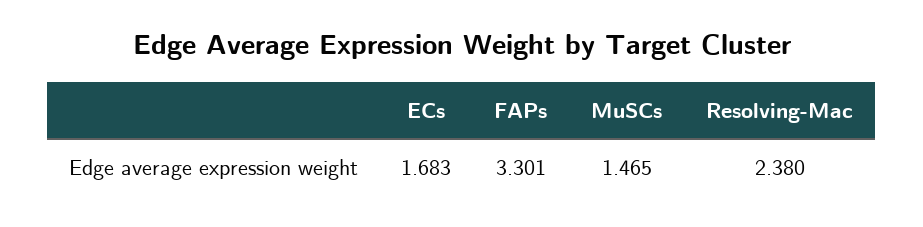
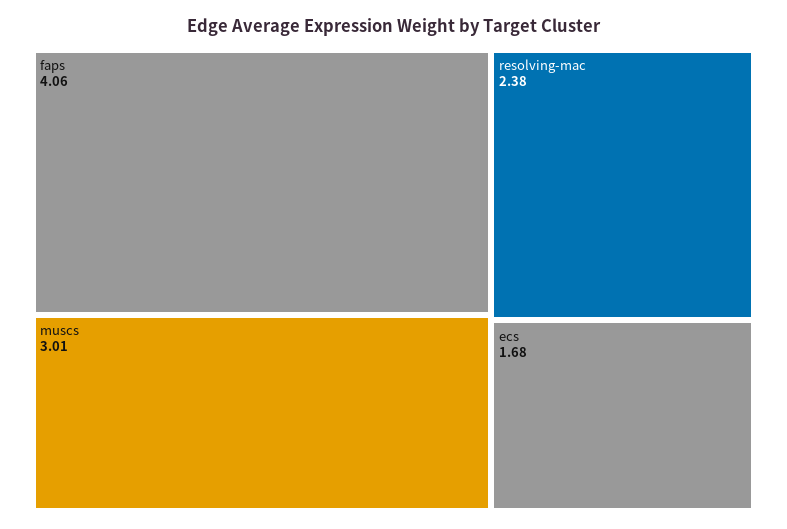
FAPs: 3.301 -> 4.06
MuSCs: 1.465 -> 3.01

